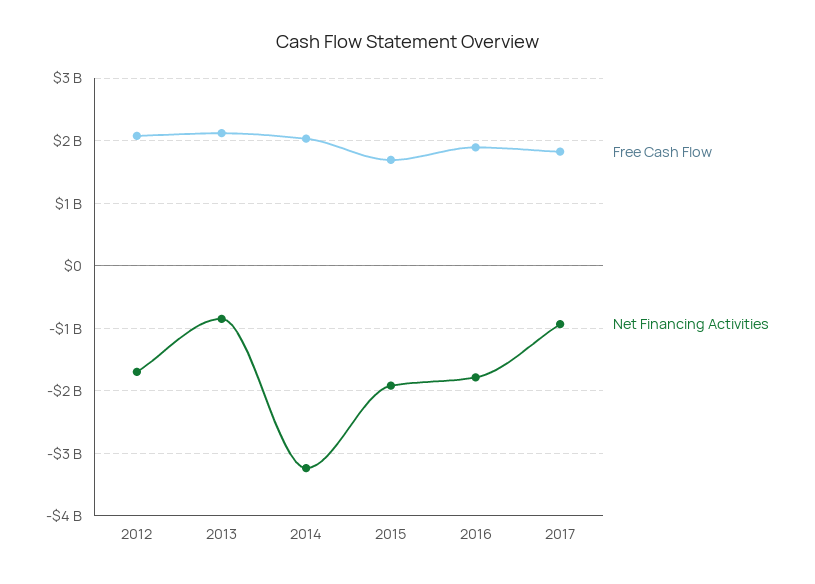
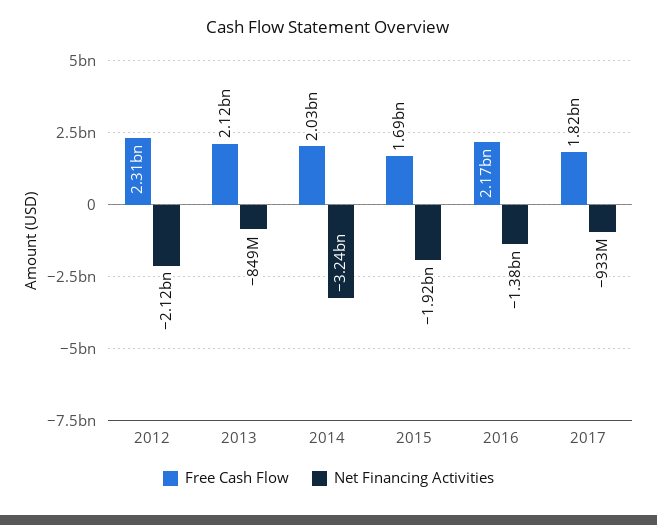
Free Cash Flow, 2012: 2100000000 -> 2310000000
Net Financing Activities, 2012: -1700000000 -> -2120000000
Free Cash Flow, 2016: 1900000000 -> 2170000000
Net Financing Activities, 2016: -1800000000 -> -1380000000

